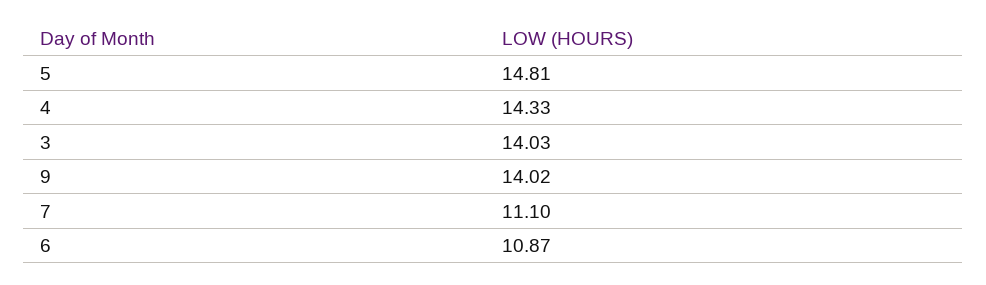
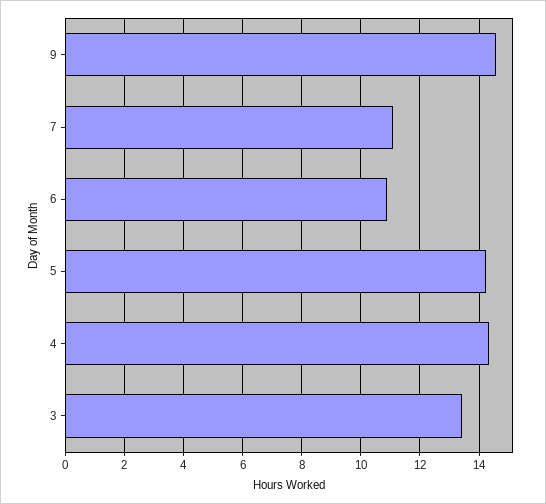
5: 14.81 -> 14.25
3: 14.03 -> 13.5
9: 14.02 -> 14.5

